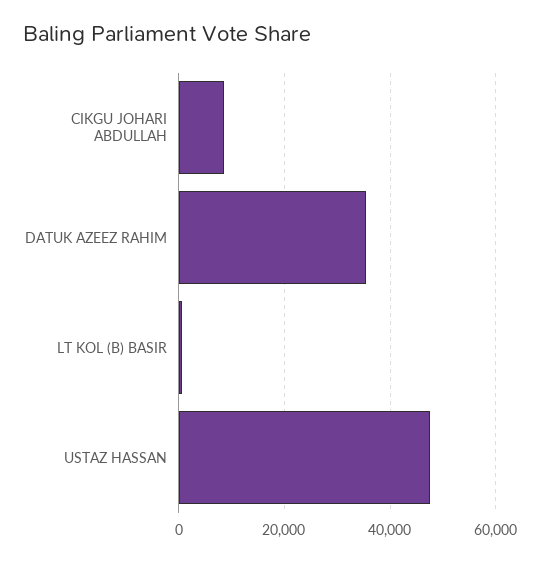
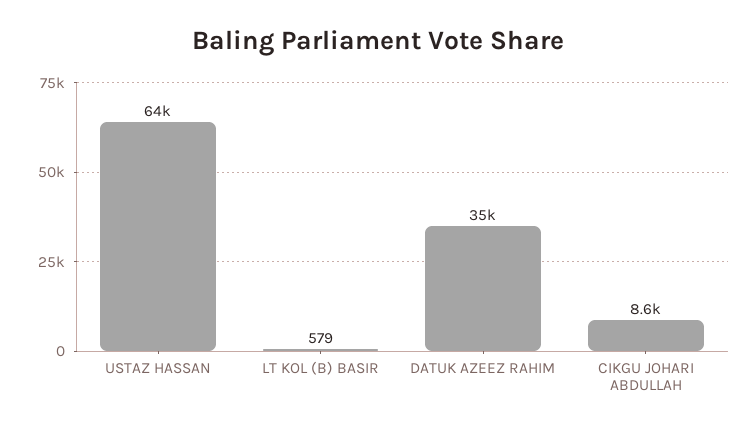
USTAZ HASSAN: 48000 -> 64000

